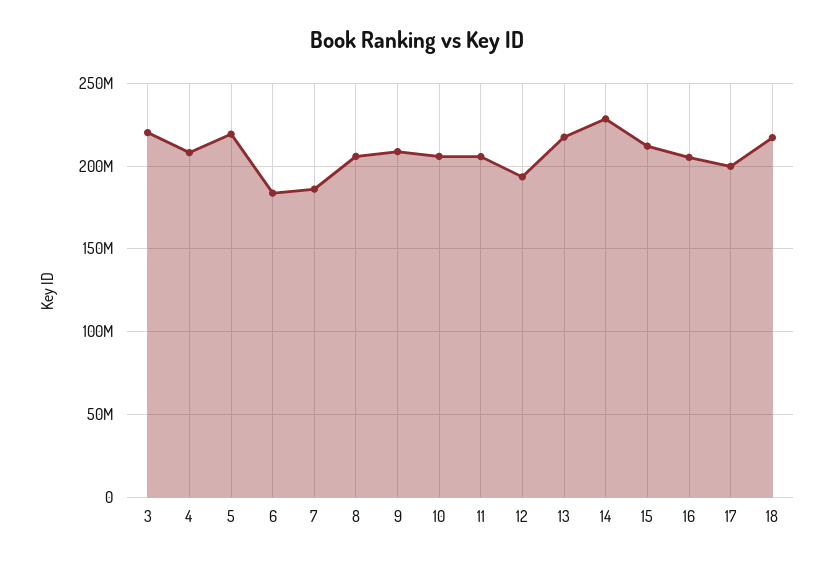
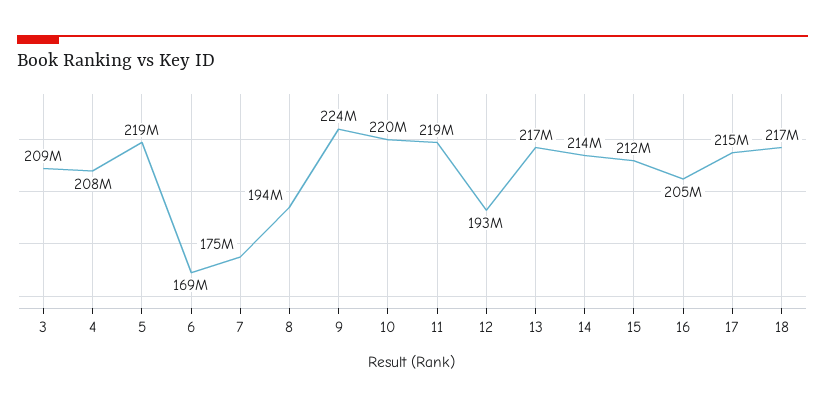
3: 220000000 -> 209000000
6: 185000000 -> 169000000
7: 185000000 -> 175000000
8: 205000000 -> 194000000
9: 210000000 -> 224000000
10: 205000000 -> 220000000
11: 205000000 -> 219000000
14: 230000000 -> 214000000
17: 200000000 -> 215000000

